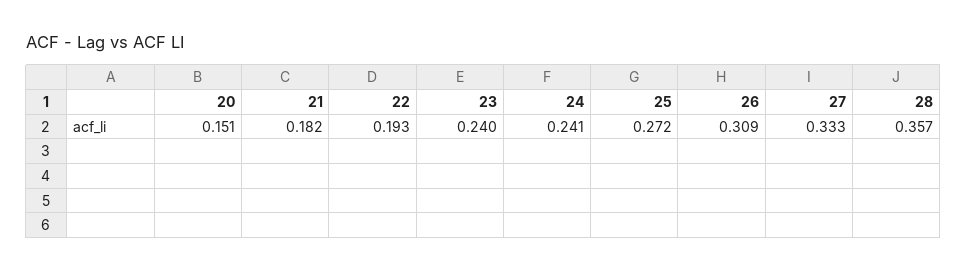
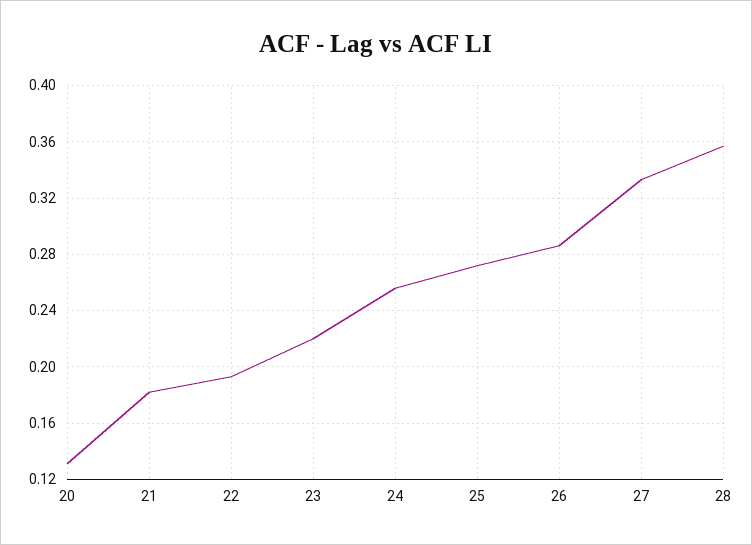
20: 0.151 -> 0.13
23: 0.24 -> 0.22
24: 0.241 -> 0.255
26: 0.309 -> 0.285

